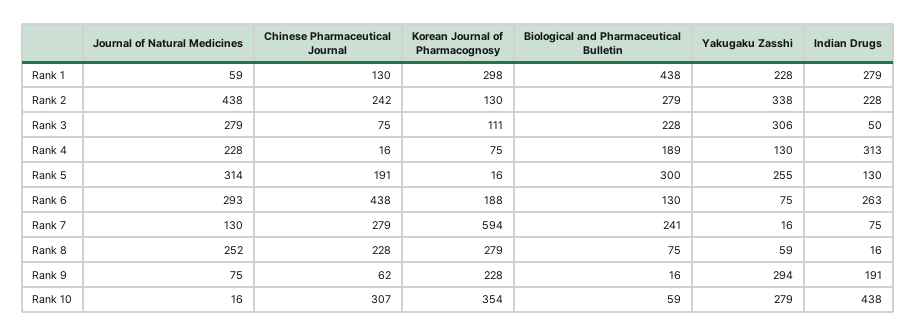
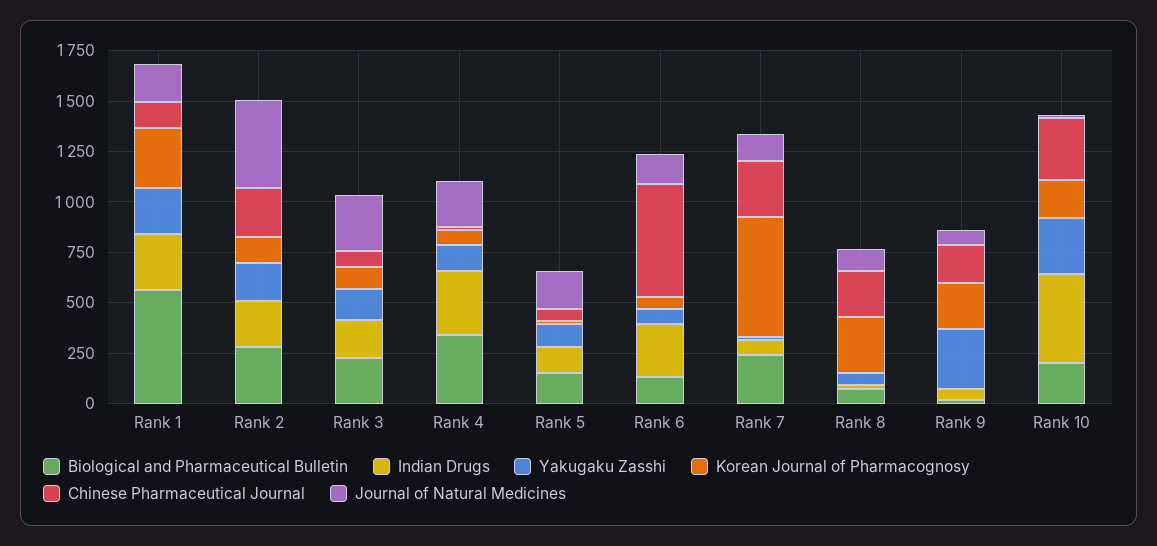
Journal of Natural Medicines, Rank 1: 59 -> 200
Biological and Pharmaceutical Bulletin, Rank 1: 438 -> 550
Yakugaku Zasshi, Rank 2: 338 -> 200
Yakugaku Zasshi, Rank 3: 306 -> 150
Indian Drugs, Rank 3: 50 -> 200
Biological and Pharmaceutical Bulletin, Rank 4: 189 -> 350
Journal of Natural Medicines, Rank 5: 314 -> 200
Chinese Pharmaceutical Journal, Rank 5: 191 -> 50
Biological and Pharmaceutical Bulletin, Rank 5: 300 -> 150
Yakugaku Zasshi, Rank 5: 255 -> 100
Journal of Natural Medicines, Rank 6: 293 -> 150
Chinese Pharmaceutical Journal, Rank 6: 438 -> 550
Korean Journal of Pharmacognosy, Rank 6: 188 -> 50
Journal of Natural Medicines, Rank 8: 252 -> 100
Chinese Pharmaceutical Journal, Rank 9: 62 -> 200
Indian Drugs, Rank 9: 191 -> 50
Korean Journal of Pharmacognosy, Rank 10: 354 -> 200
Biological and Pharmaceutical Bulletin, Rank 10: 59 -> 200

